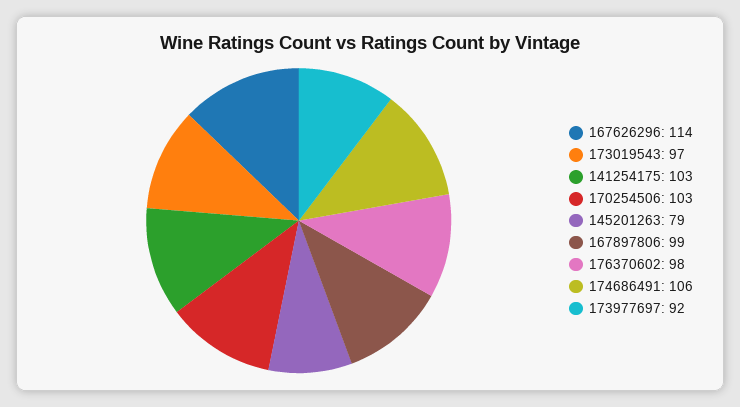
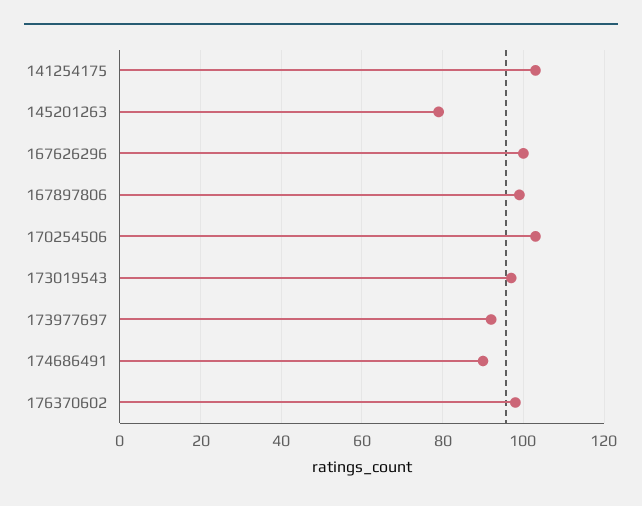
167626296: 114 -> 100
174686491: 106 -> 90

